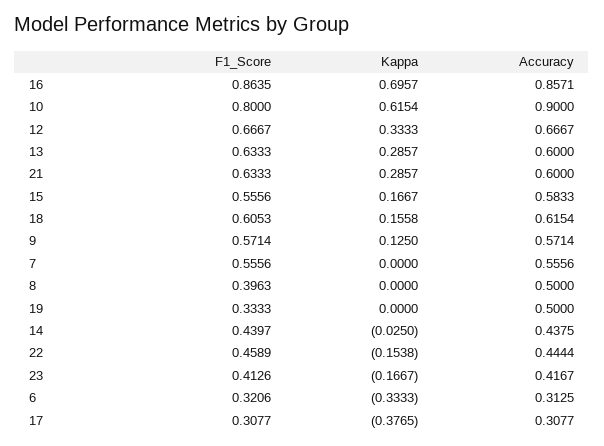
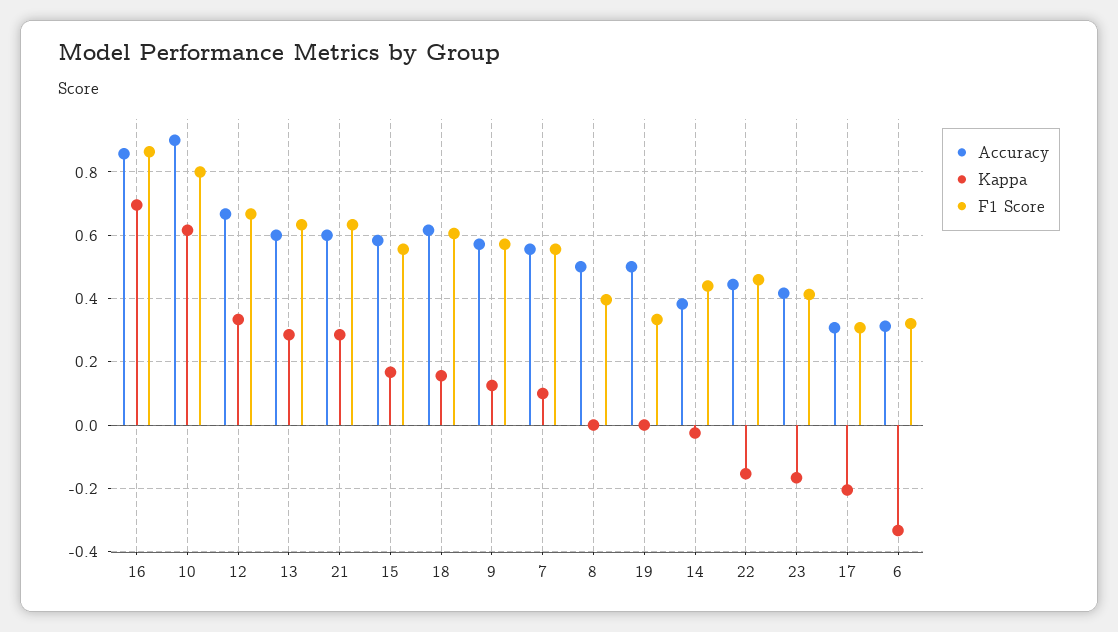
Kappa, 7: 0 -> 0.1
Accuracy, 14: 0.4375 -> 0.38
Kappa, 17: -0.3765 -> -0.2

